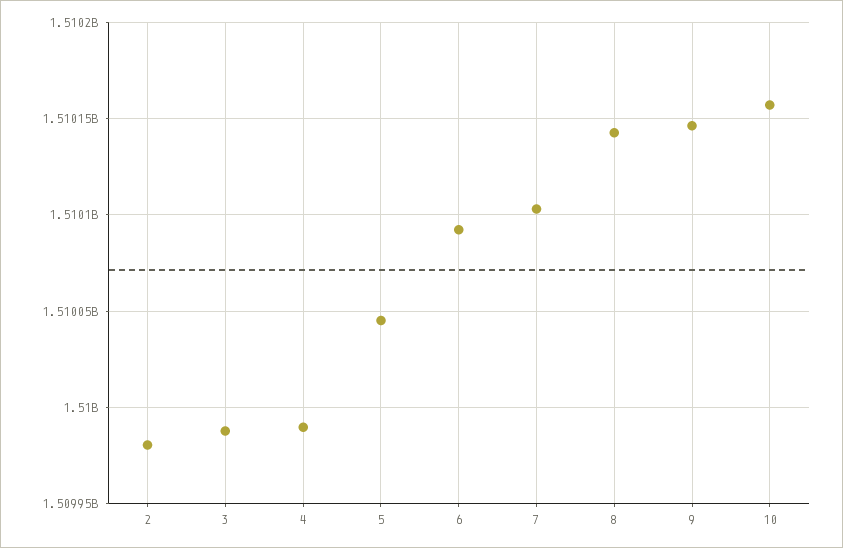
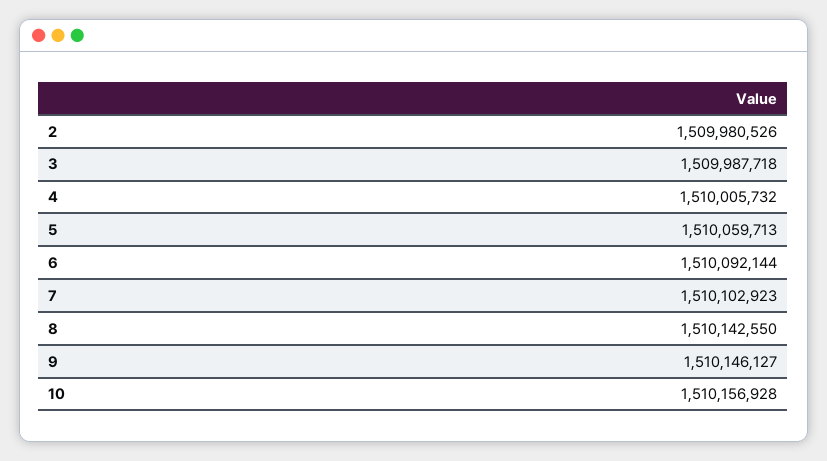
4: 1509990000 -> 1510005732
5: 1510045000 -> 1510059713

